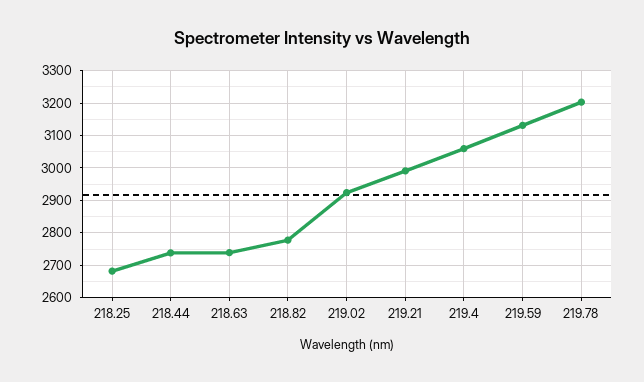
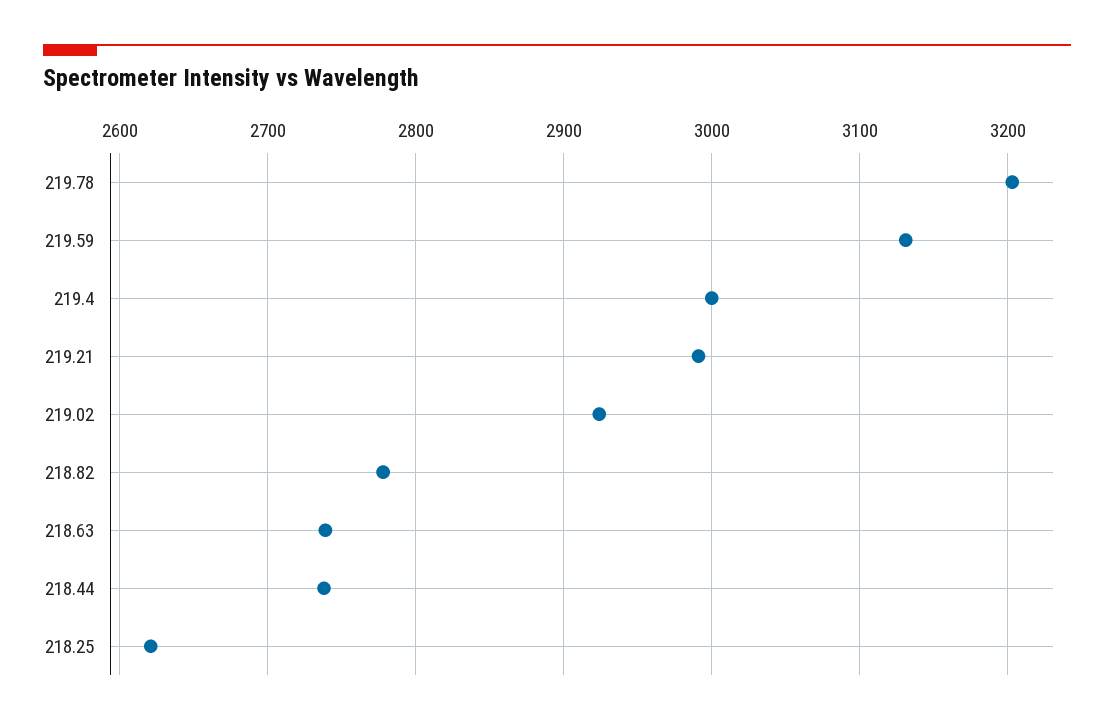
218.25: 2680 -> 2620
219.4: 3060 -> 3000

